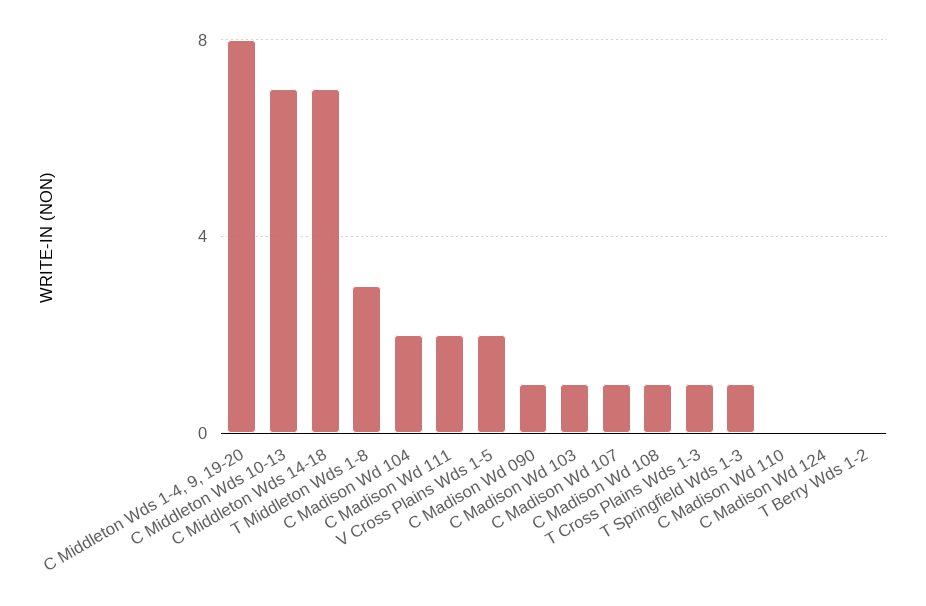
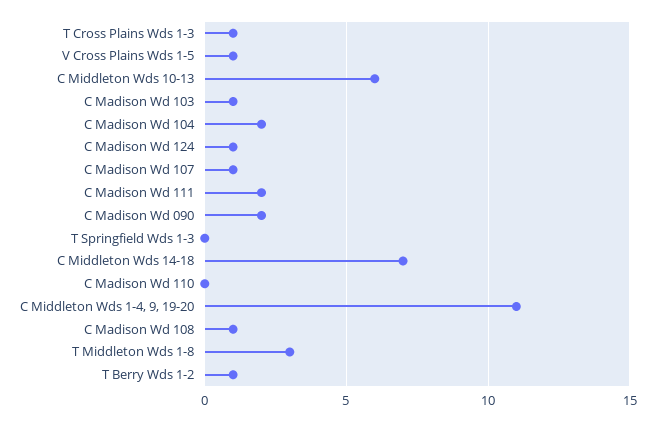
C Middleton Wds 1-4, 9, 19-20: 8 -> 11
C Middleton Wds 10-13: 7 -> 6
V Cross Plains Wds 1-5: 2 -> 1
C Madison Wd 090: 1 -> 2
T Springfield Wds 1-3: 1 -> 0
C Madison Wd 124: 0 -> 1
T Berry Wds 1-2: 0 -> 1

